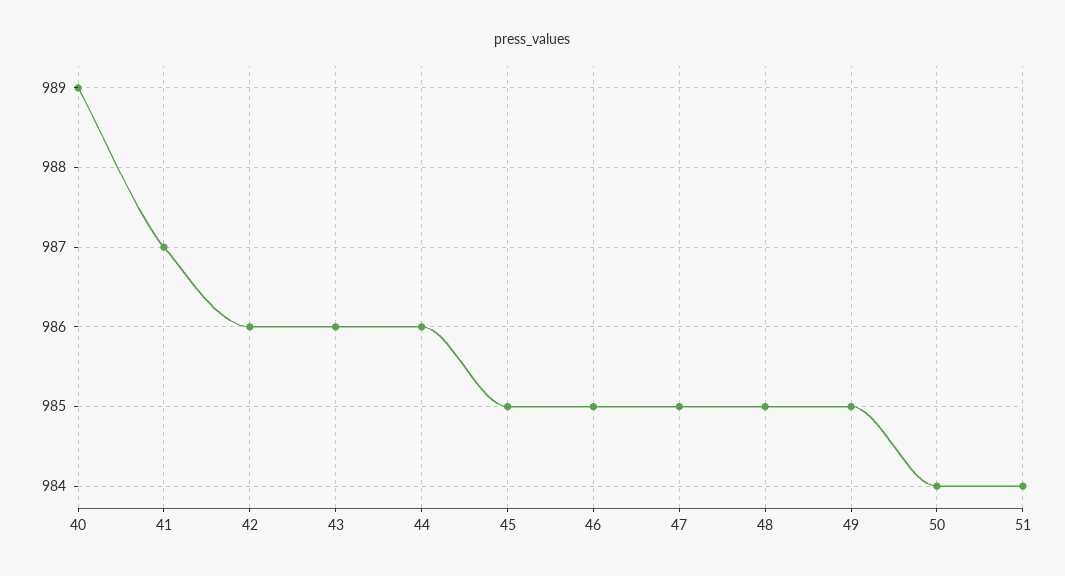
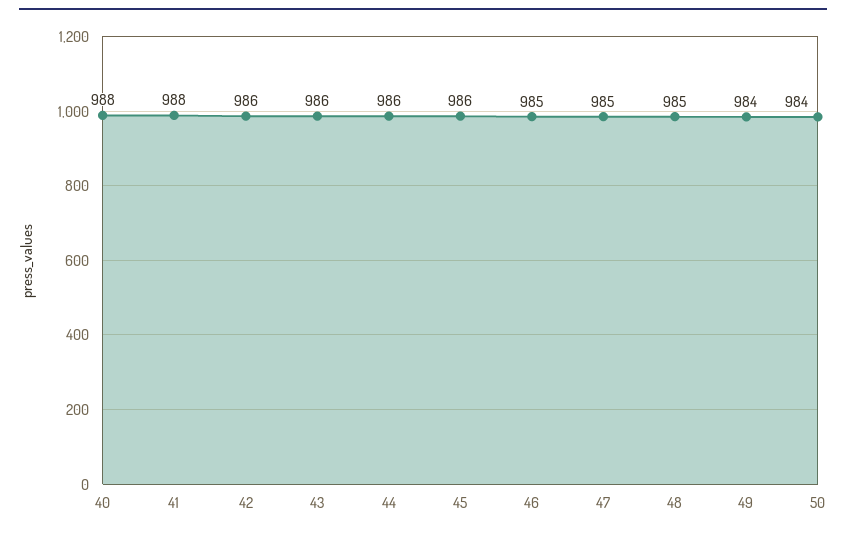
40: 989 -> 988
41: 987 -> 988
45: 985 -> 986
49: 985 -> 984
51: 984 -> none

